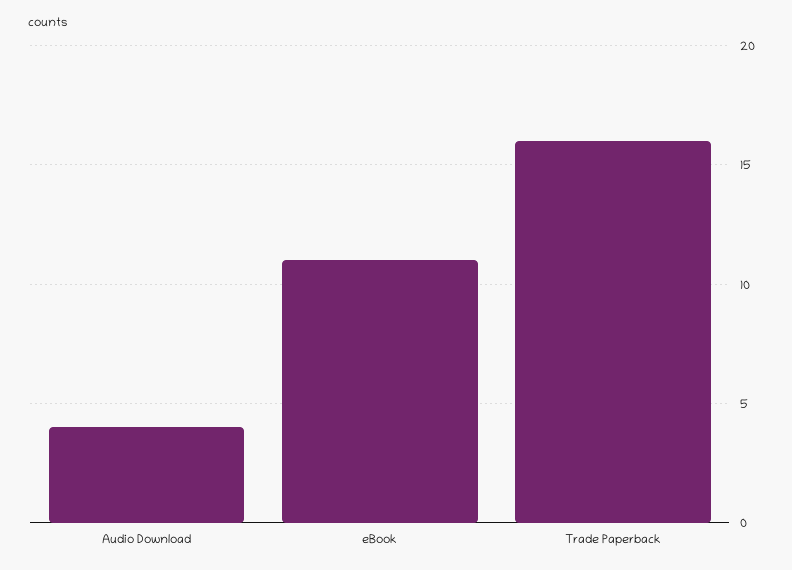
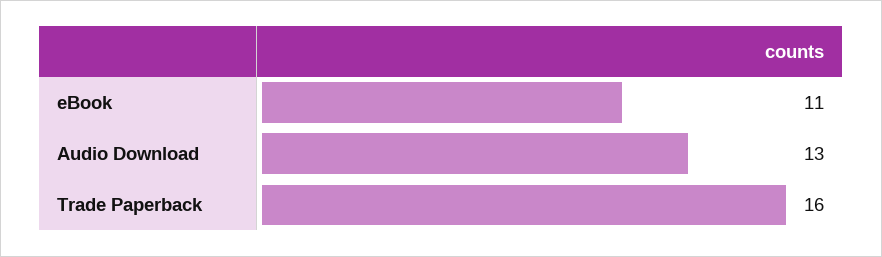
Audio Download: 4 -> 13

